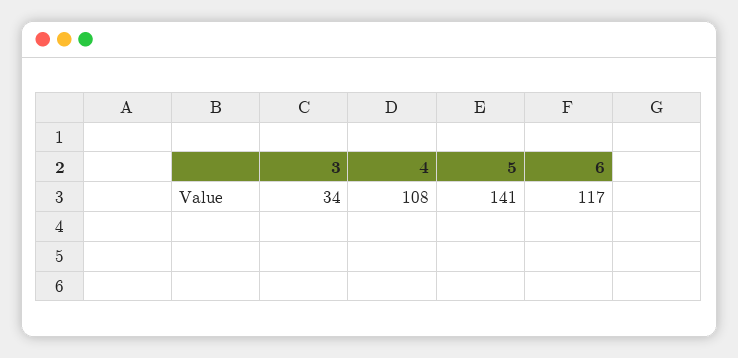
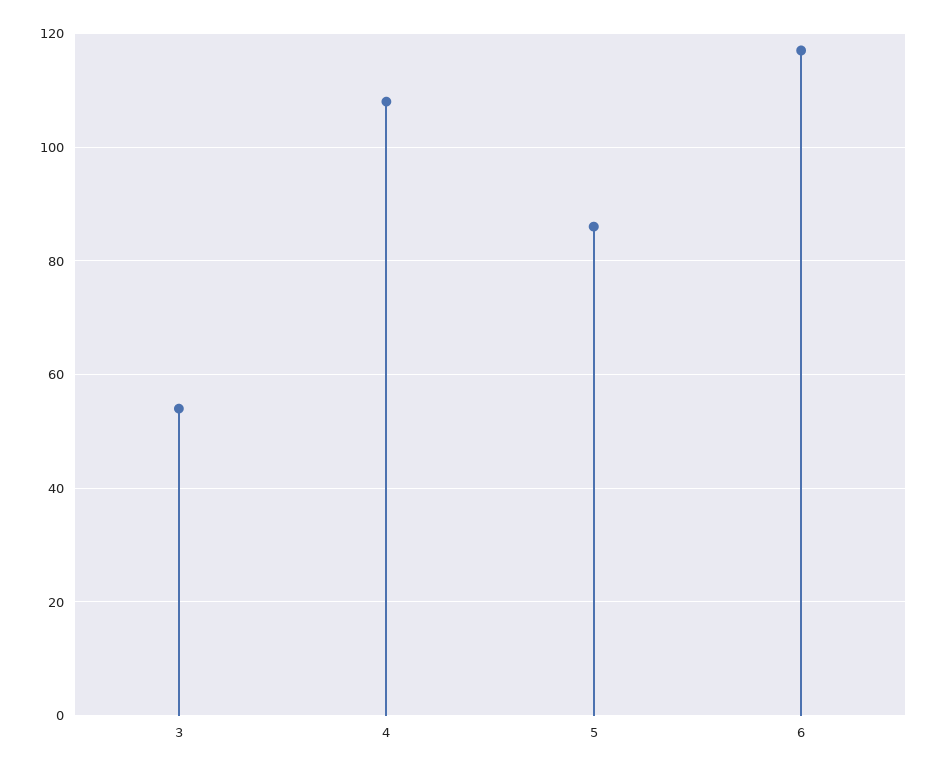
3: 34 -> 55
5: 141 -> 85

